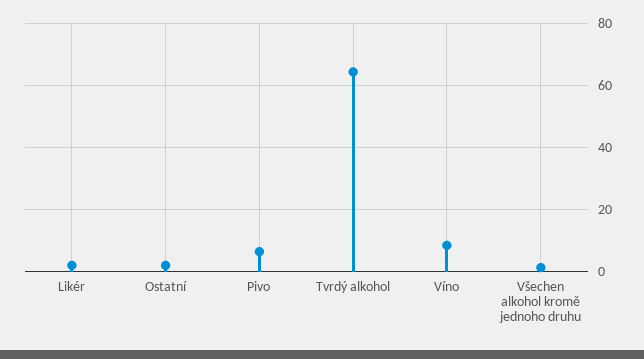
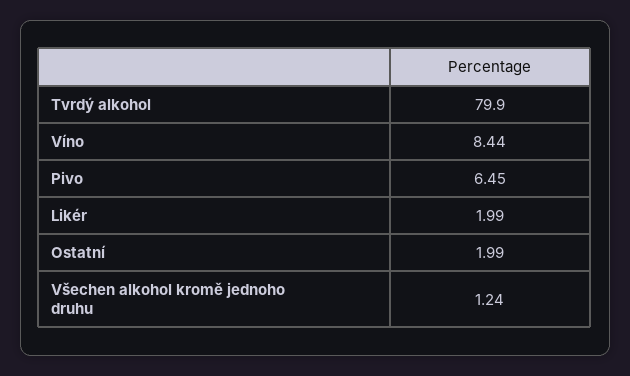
Tvrdý alkohol: 64 -> 79.9

